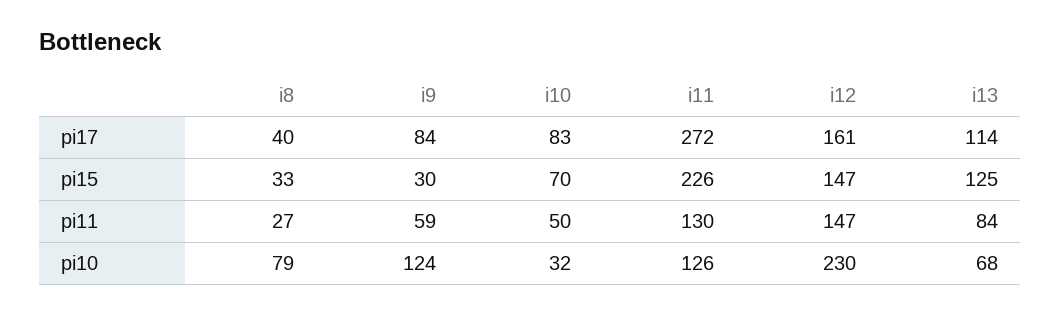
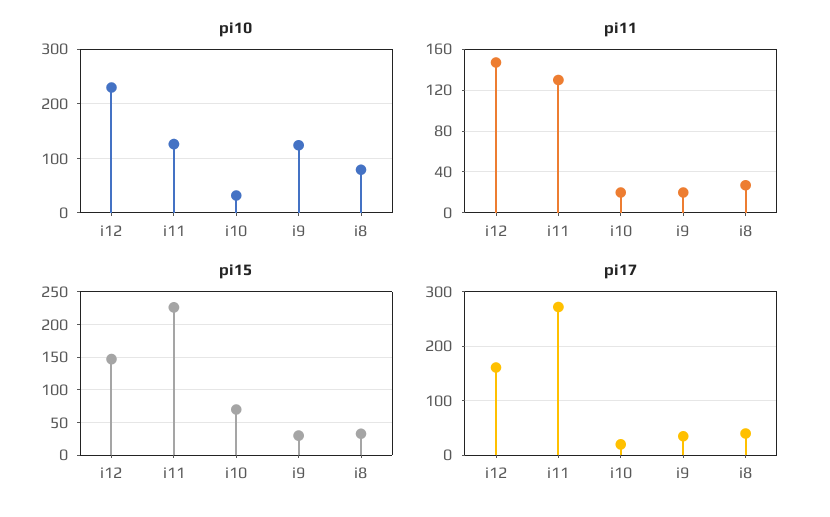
pi17, i9: 84 -> 40
pi17, i10: 83 -> 20
pi17, i13: 114 -> none
pi15, i13: 125 -> none
pi11, i9: 59 -> 20
pi11, i10: 50 -> 20
pi11, i13: 84 -> none
pi10, i13: 68 -> none

